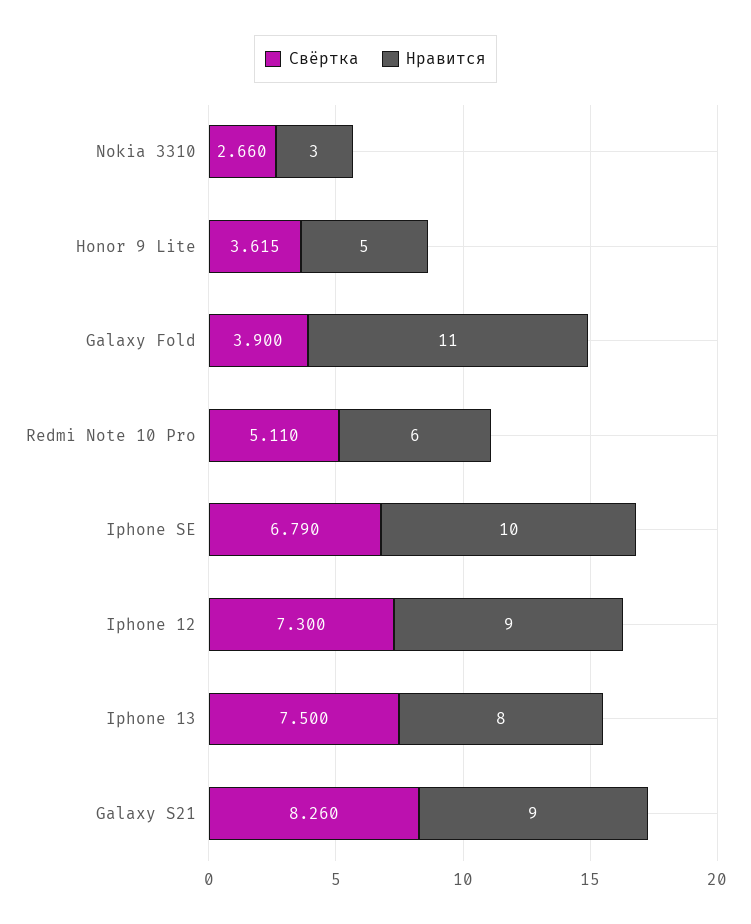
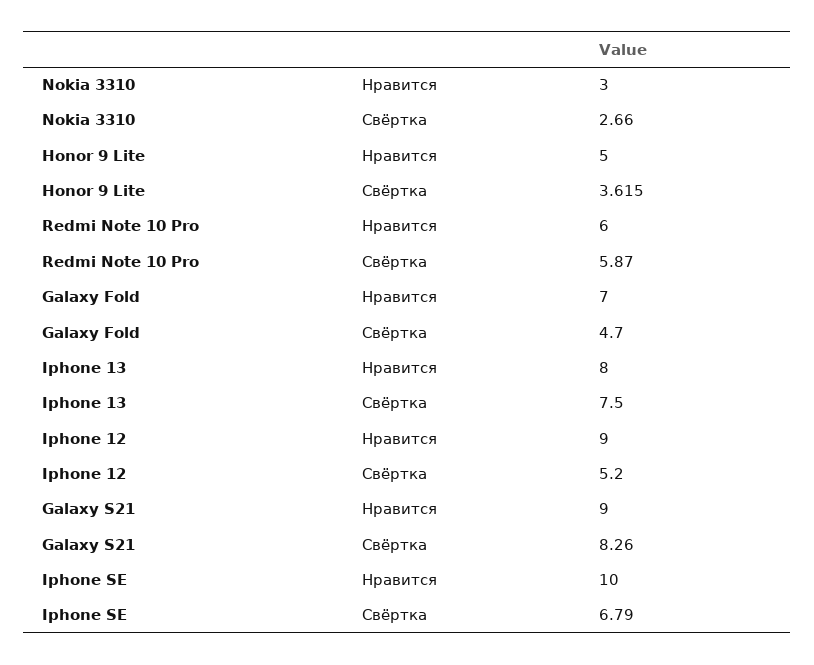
Свёртка, Galaxy Fold: 3.9 -> 4.7
Нравится, Galaxy Fold: 11 -> 7
Свёртка, Redmi Note 10 Pro: 5.11 -> 5.87
Свёртка, Iphone 12: 7.3 -> 5.2

